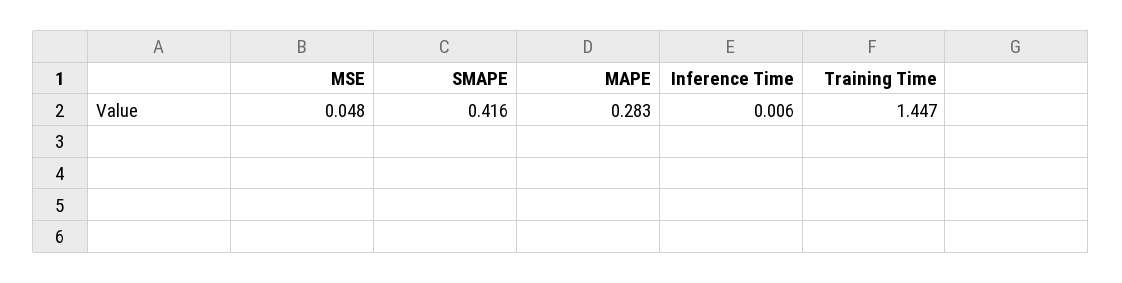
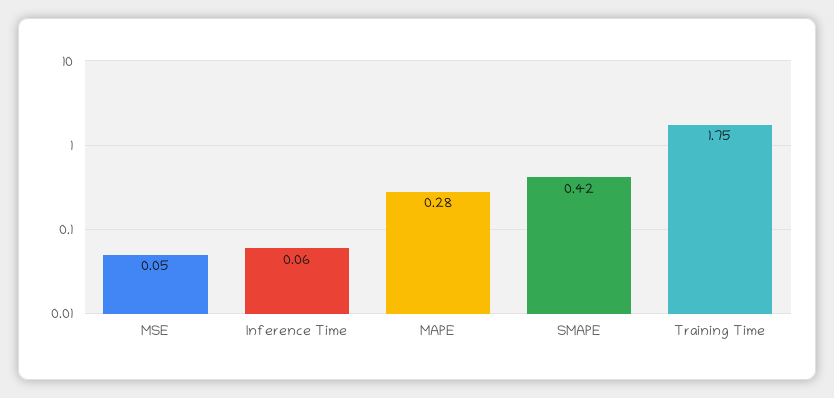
Inference Time: 0.006 -> 0.06
Training Time: 1.447 -> 1.75

